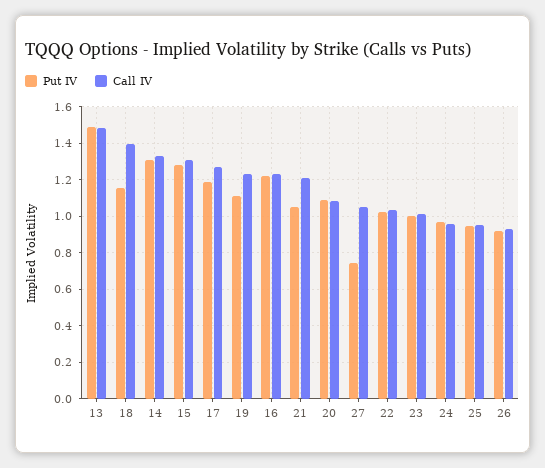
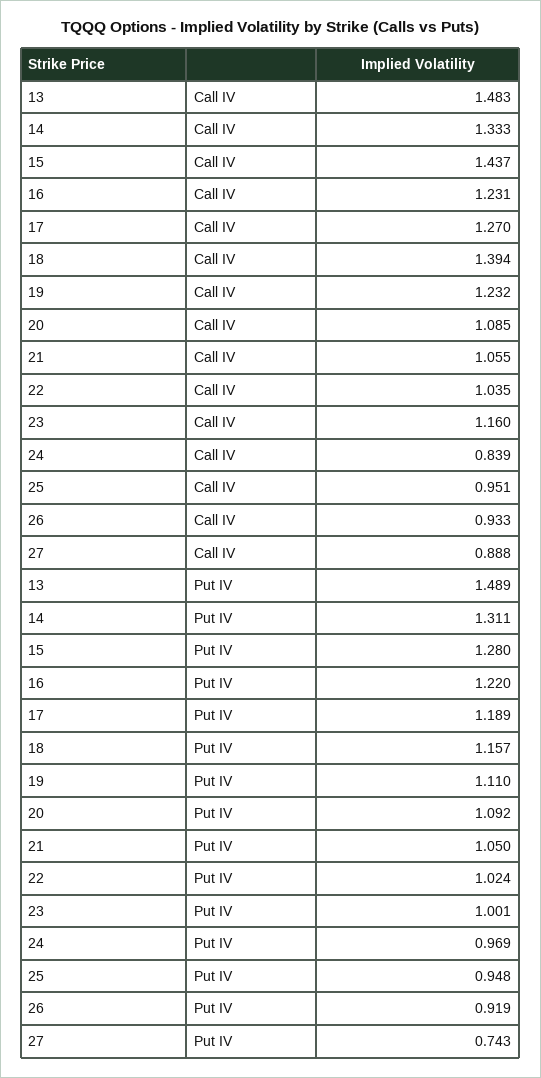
Call IV, 15: 1.3 -> 1.437
Call IV, 21: 1.2 -> 1.055
Call IV, 27: 1.05 -> 0.888
Call IV, 23: 1 -> 1.16
Call IV, 24: 0.95 -> 0.839

